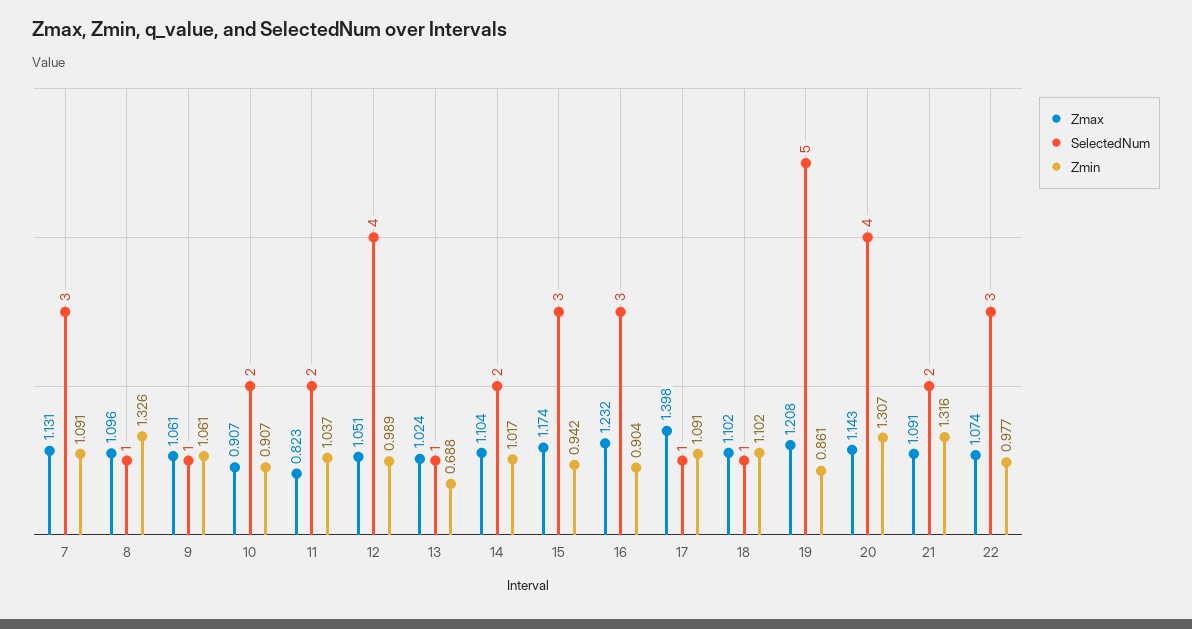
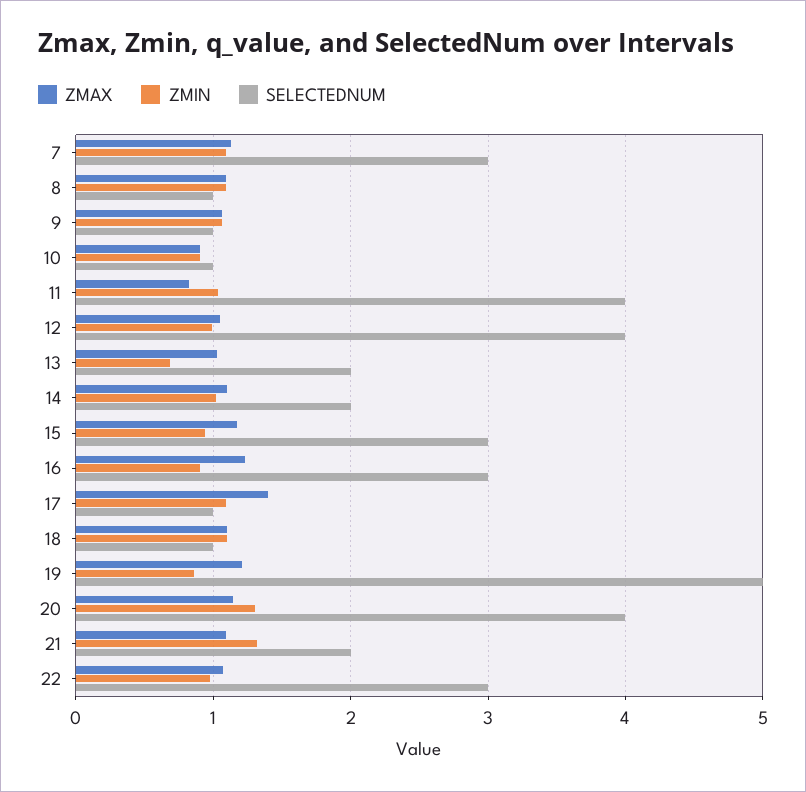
Zmin, 8: 1.326 -> 1.1
SelectedNum, 10: 2 -> 1
SelectedNum, 11: 2 -> 4
SelectedNum, 13: 1 -> 2

